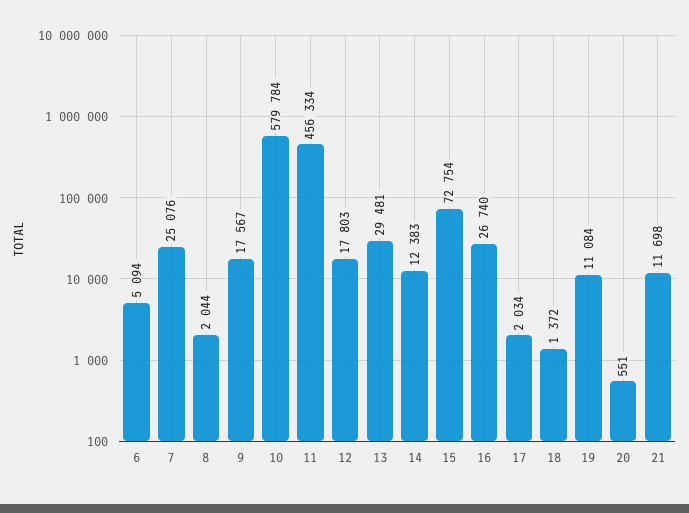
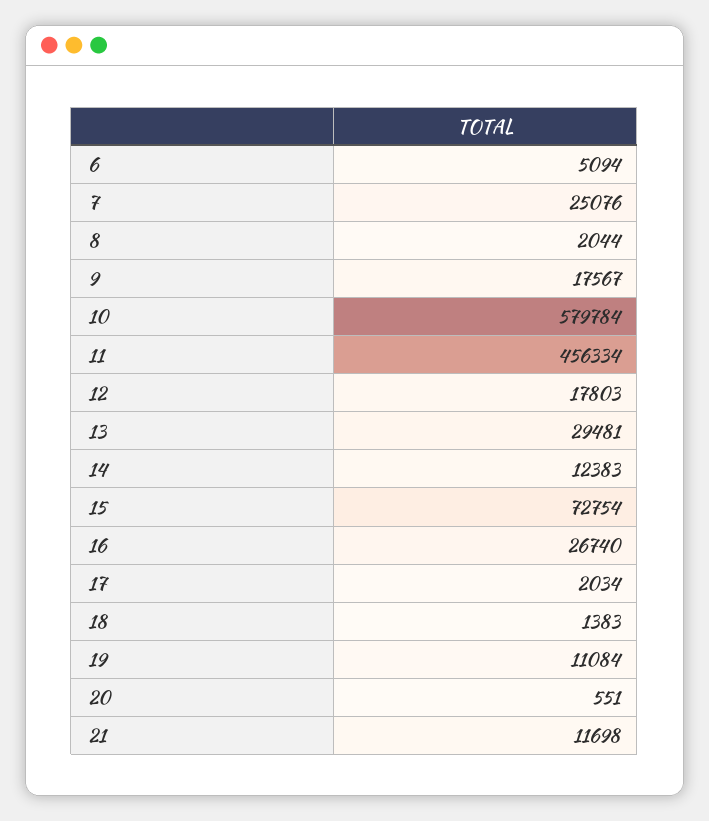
18: 1372 -> 1383

